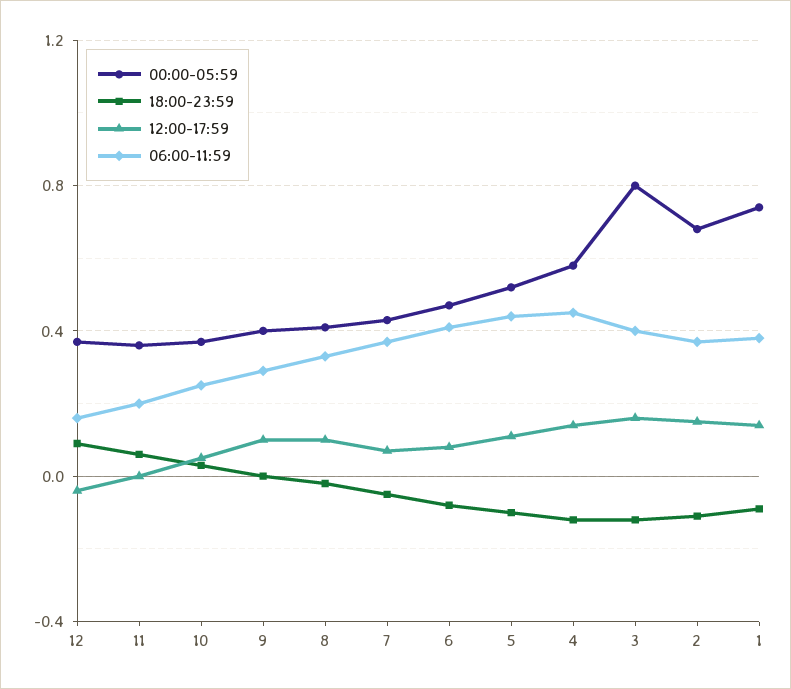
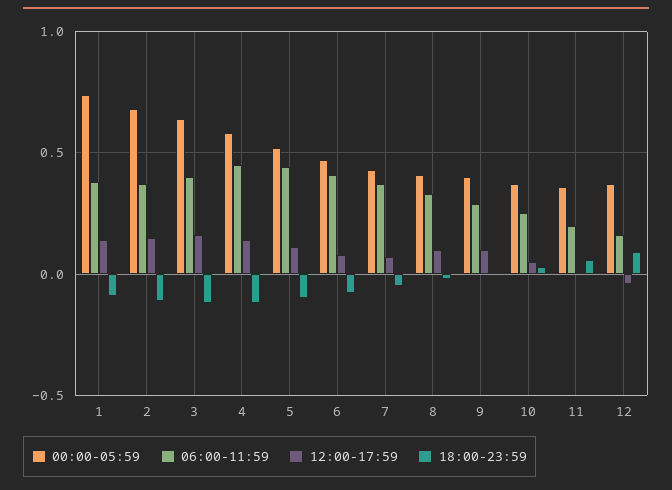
00:00-05:59, 3: 0.8 -> 0.65

